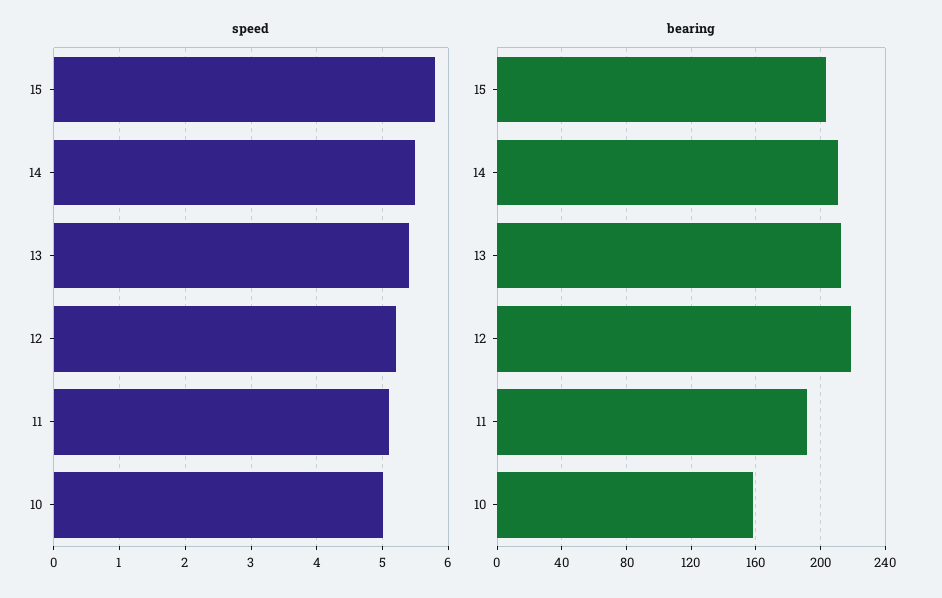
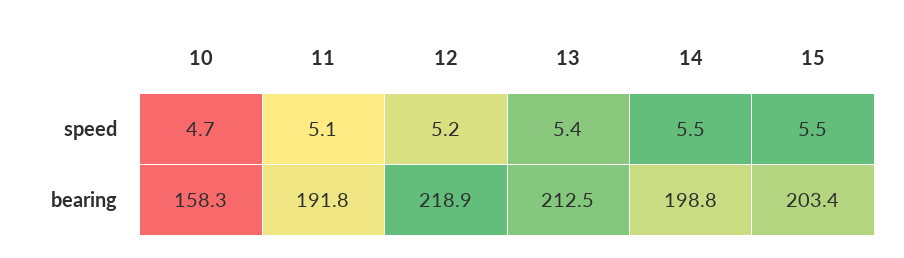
speed, 15: 5.8 -> 5.5
speed, 10: 5 -> 4.7
bearing, 14: 210 -> 198.8

